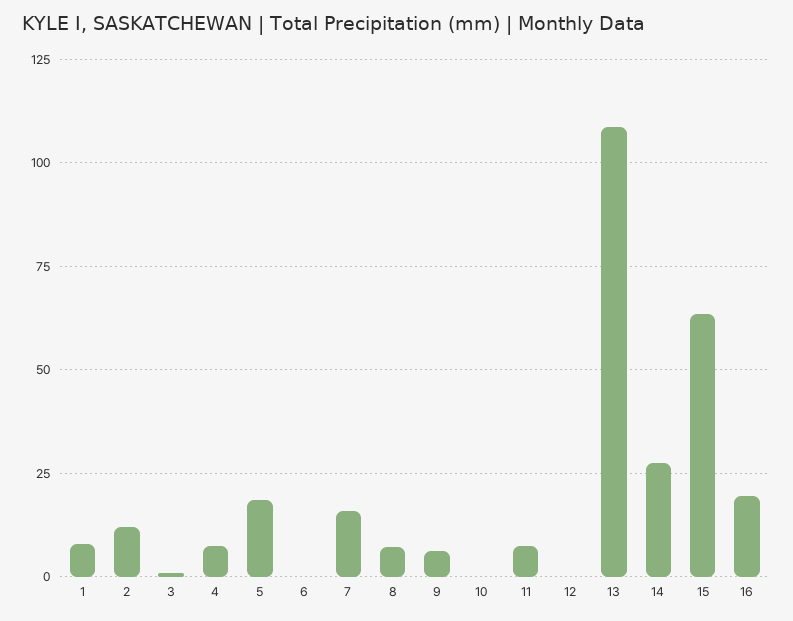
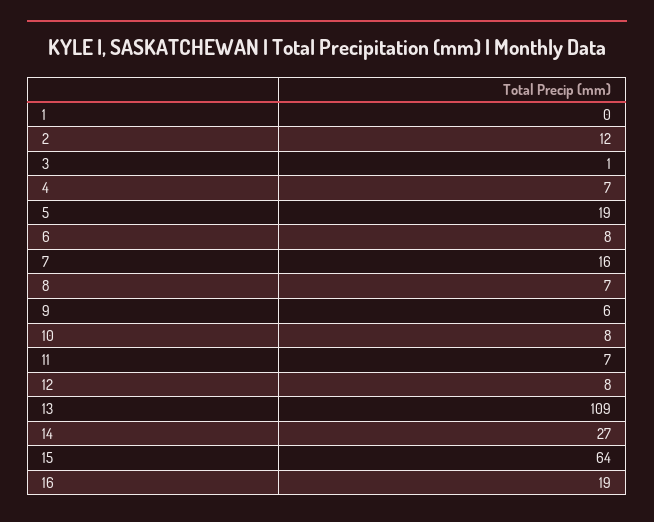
1: 7.5 -> 0
6: 0 -> 8
10: 0 -> 8
12: 0 -> 8

